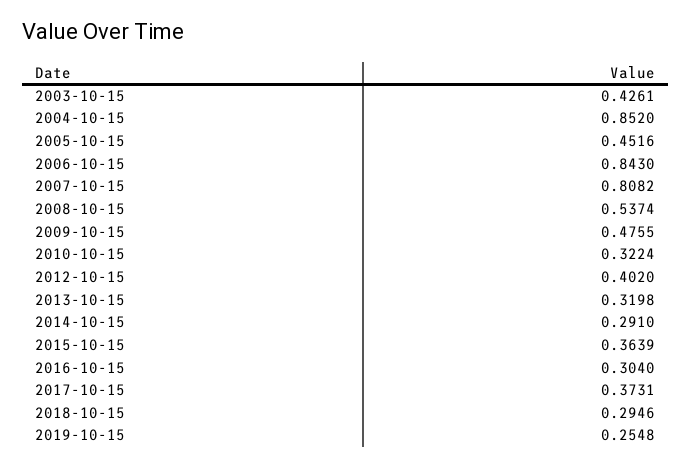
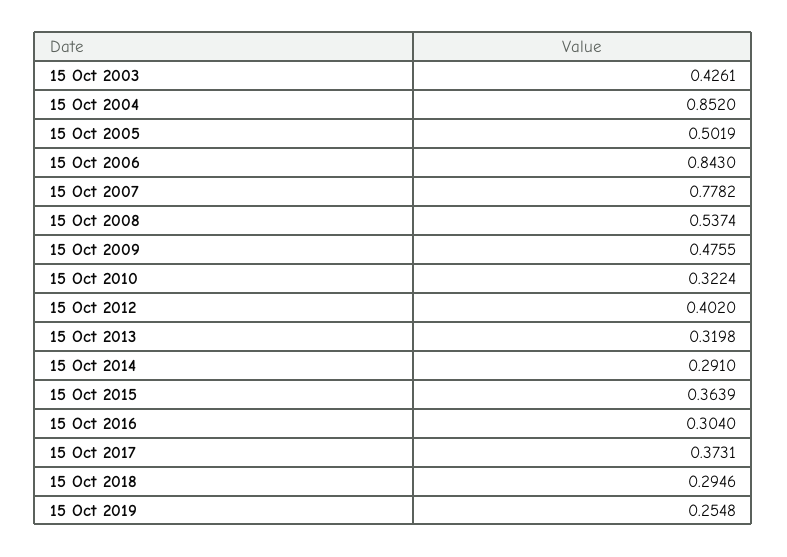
2005-10-15: 0.4516 -> 0.5019
2007-10-15: 0.8082 -> 0.7782

